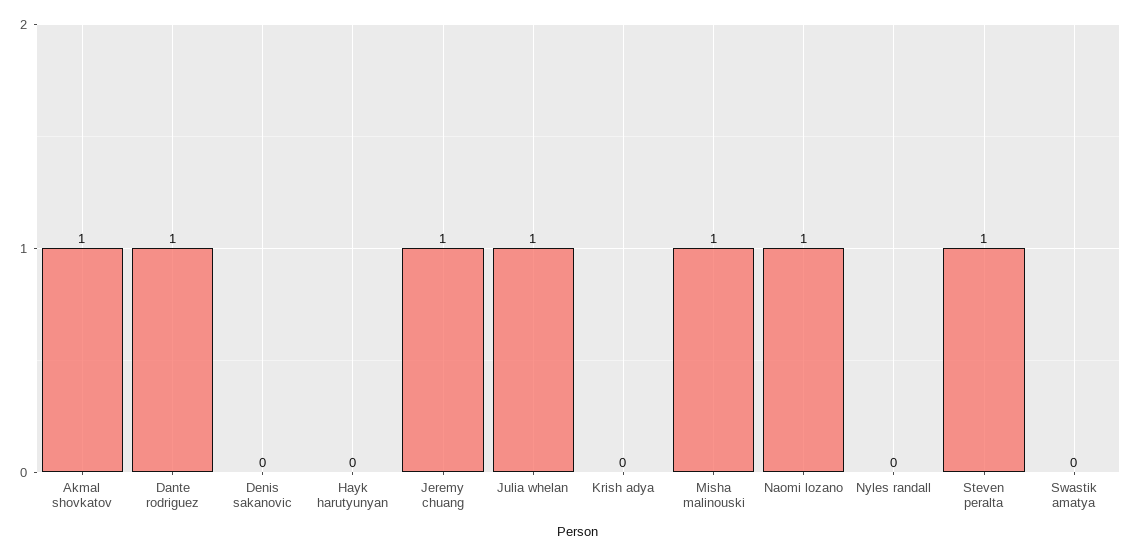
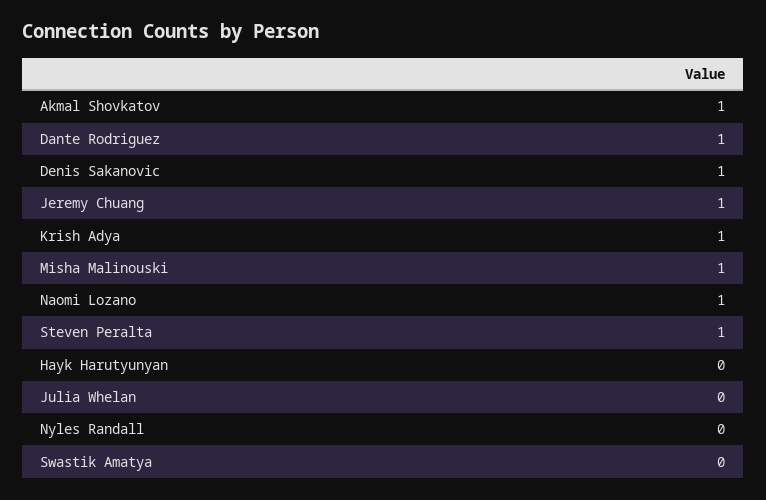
Denis sakanovic: 0 -> 1
Julia whelan: 1 -> 0
Krish adya: 0 -> 1

